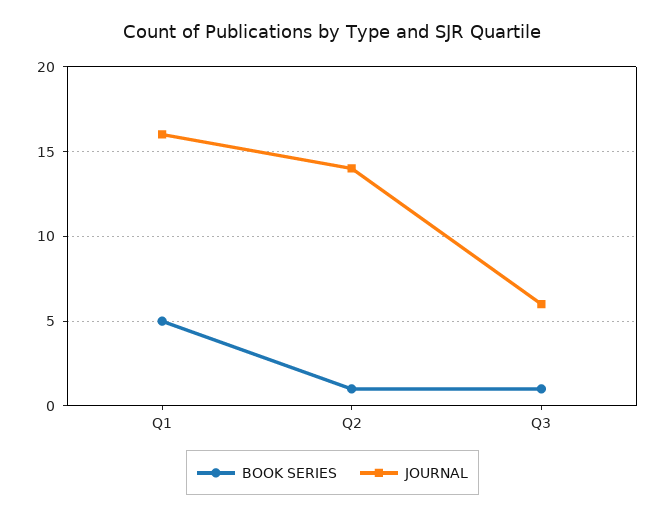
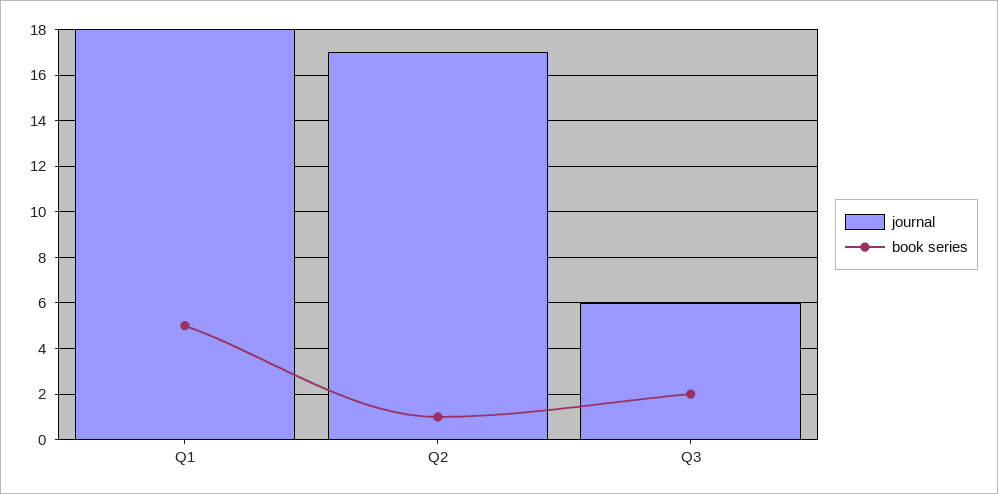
JOURNAL, Q1: 16 -> 18
JOURNAL, Q2: 14 -> 17
BOOK SERIES, Q3: 1 -> 2

